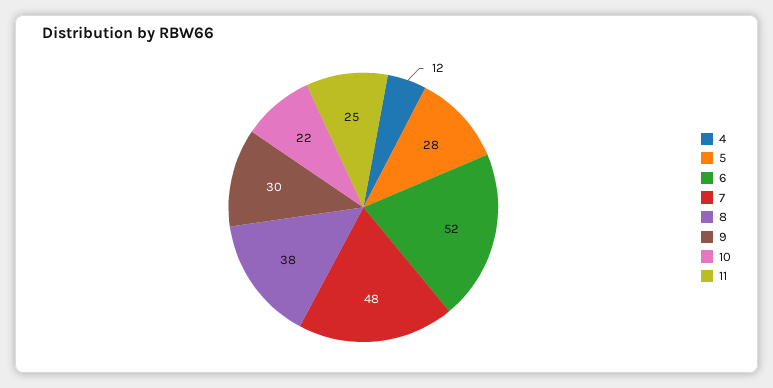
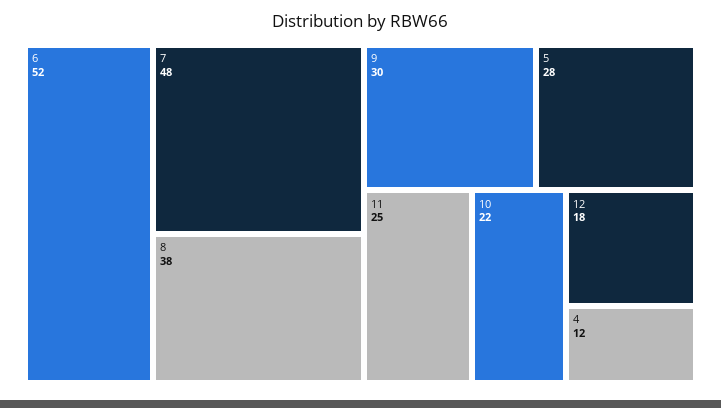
12: none -> 18

